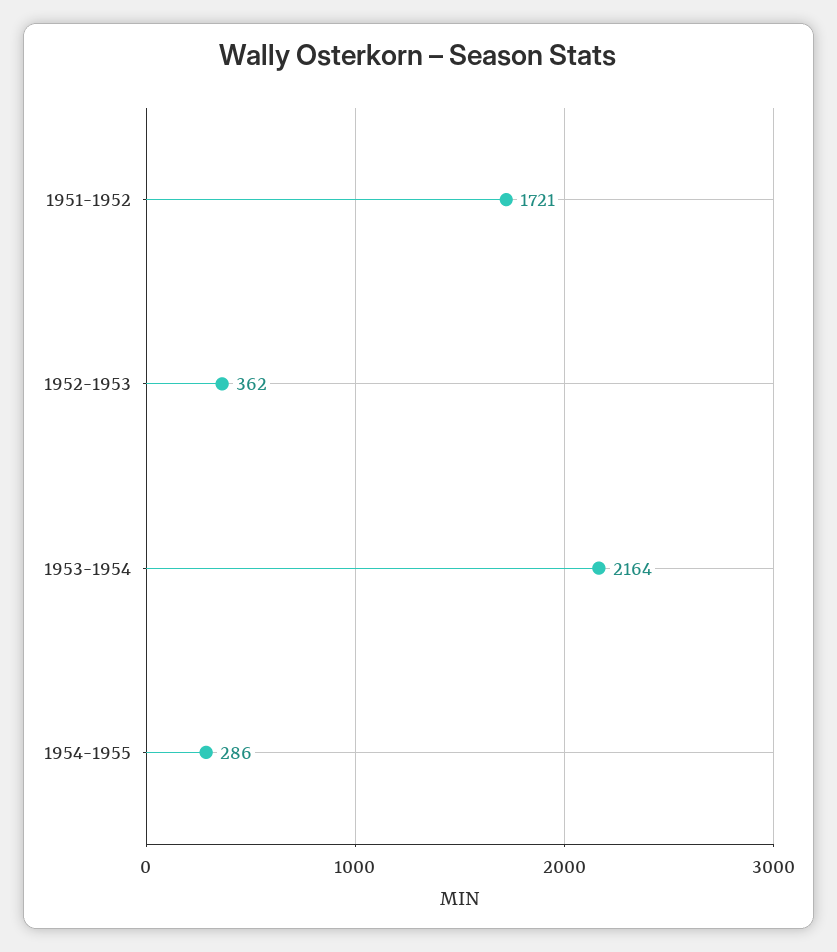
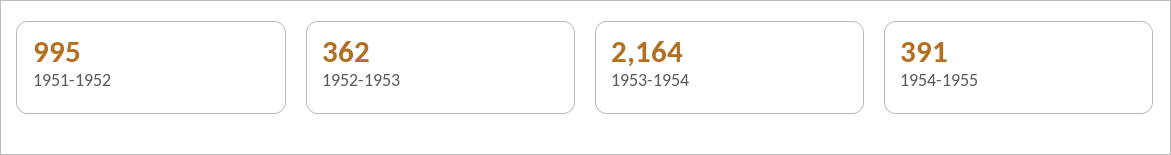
1951-1952: 1721 -> 995
1954-1955: 286 -> 391

